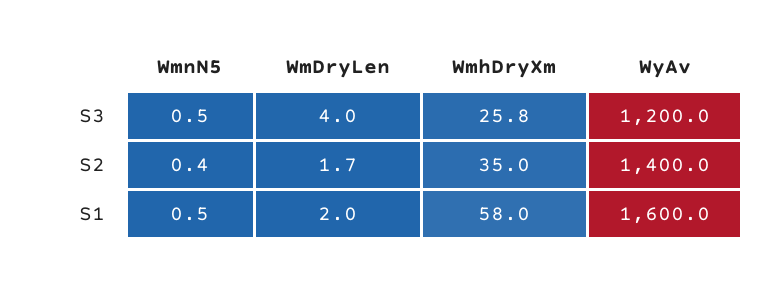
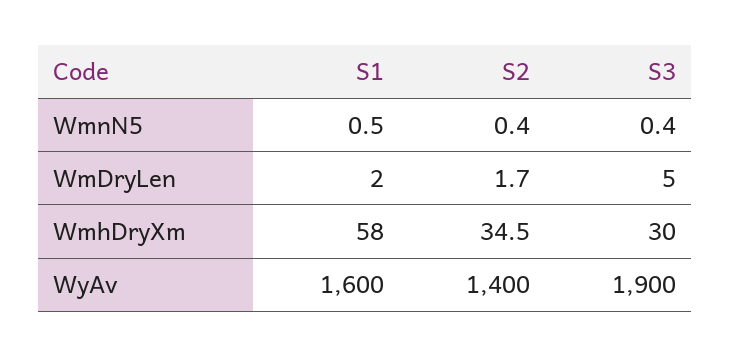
WmnN5, S3: 0.5 -> 0.4
WmDryLen, S3: 4 -> 5
WmhDryXm, S3: 25.8 -> 30
WyAv, S3: 1200 -> 1900
WmhDryXm, S2: 35 -> 34.5

